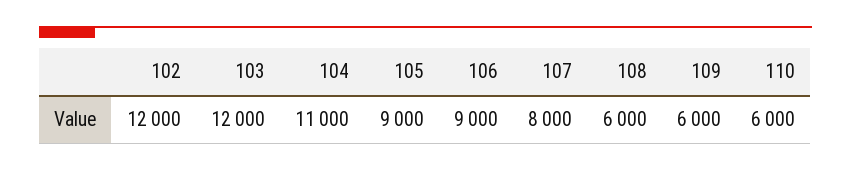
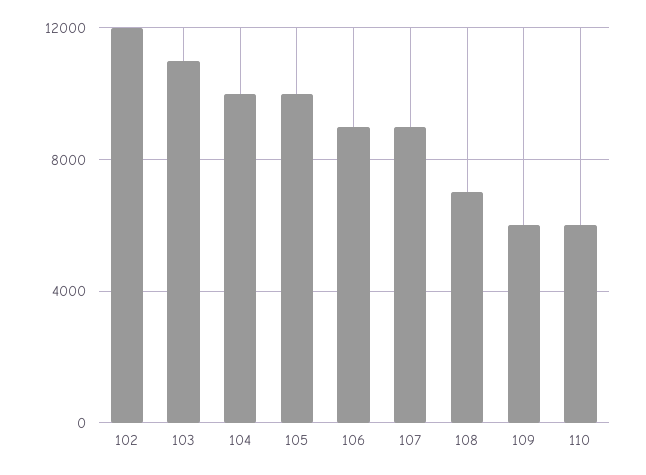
103: 12000 -> 11000
104: 11000 -> 10000
105: 9000 -> 10000
107: 8000 -> 9000
108: 6000 -> 7000

